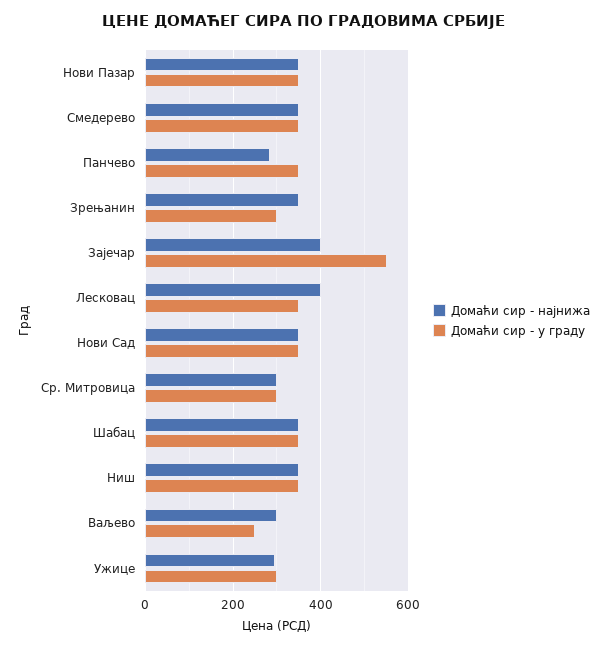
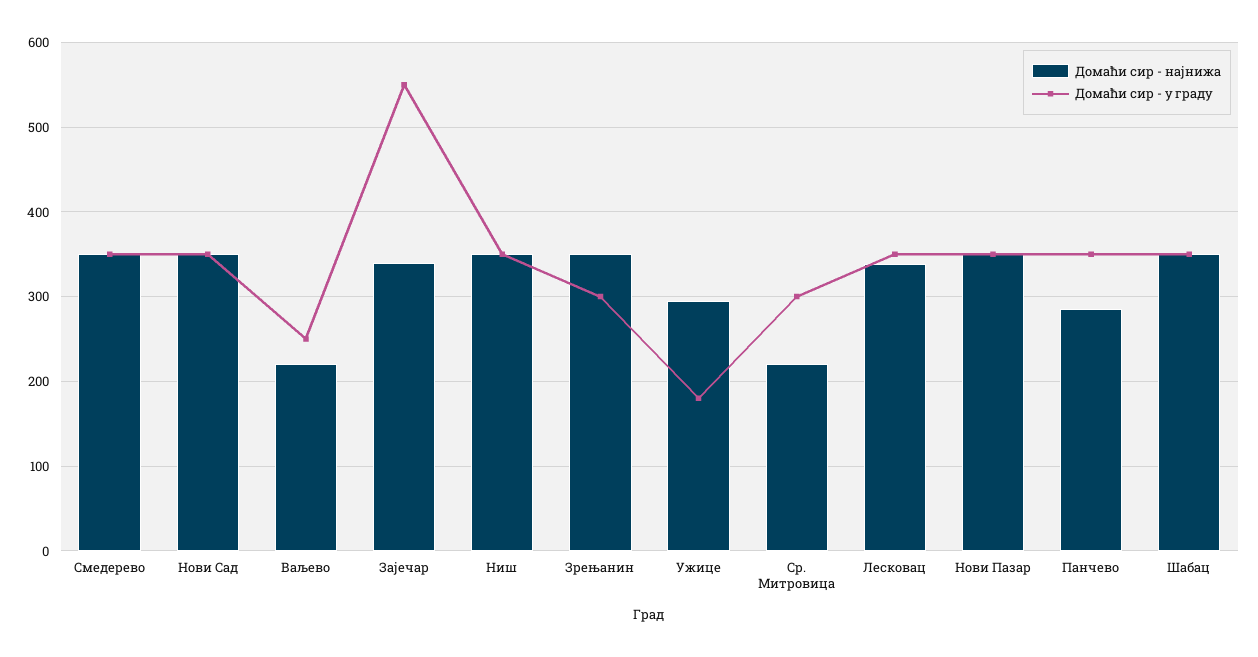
Домаћи сир - најнижа, Зајечар: 400 -> 340
Домаћи сир - најнижа, Лесковац: 400 -> 340
Домаћи сир - најнижа, Ср. Митровица: 300 -> 220
Домаћи сир - најнижа, Ваљево: 300 -> 220
Домаћи сир - у граду, Ужице: 300 -> 180

